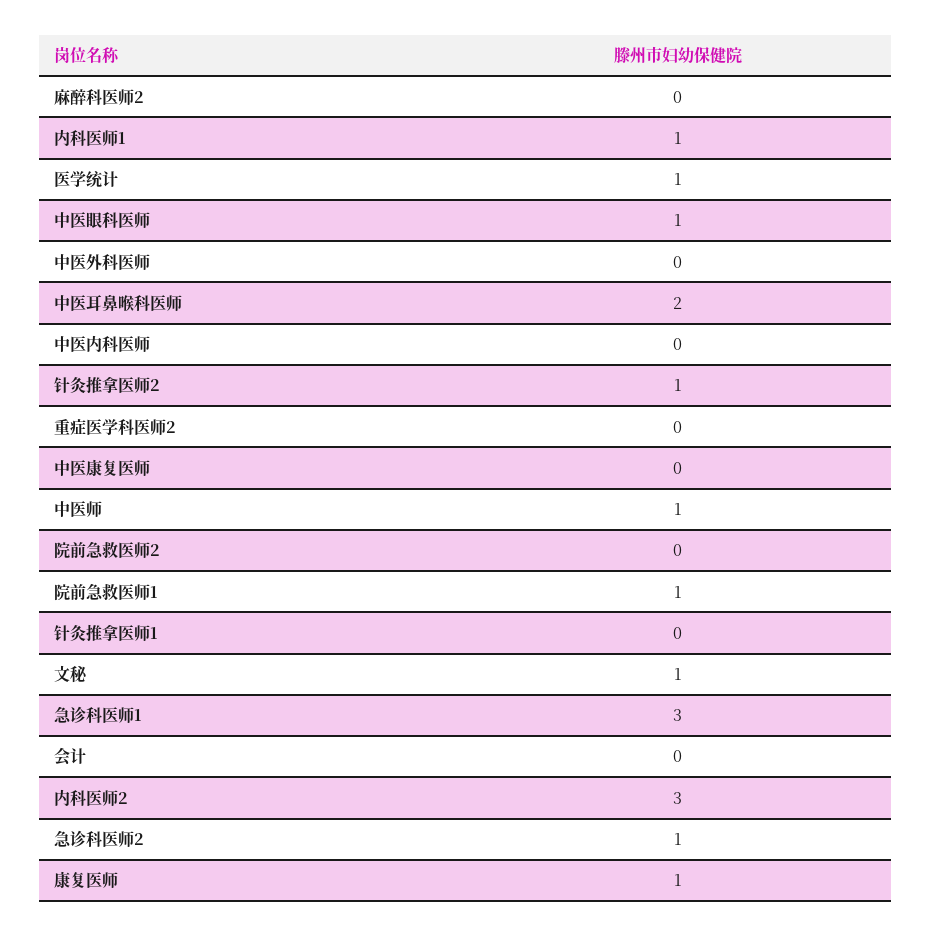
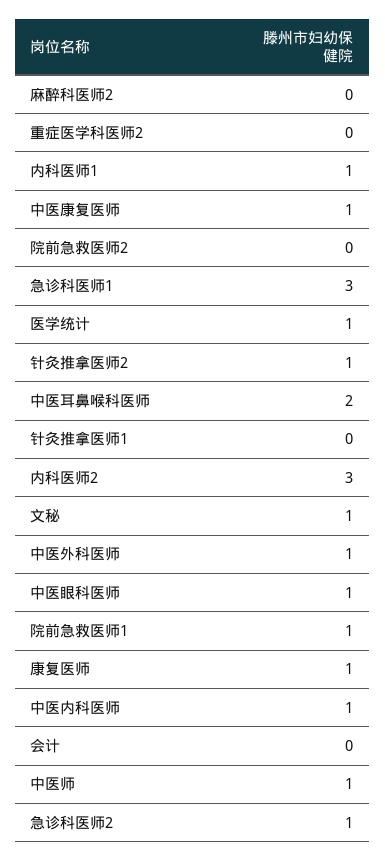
中医外科医师: 0 -> 1
中医内科医师: 0 -> 1
中医康复医师: 0 -> 1

